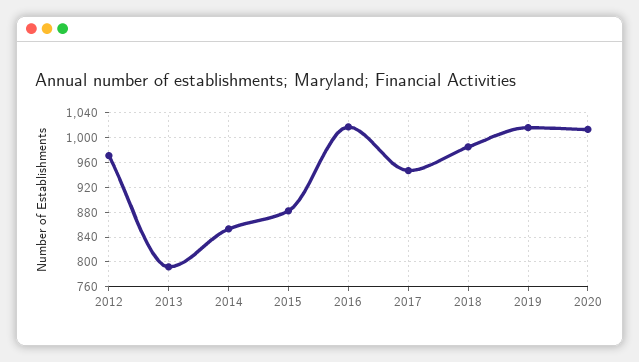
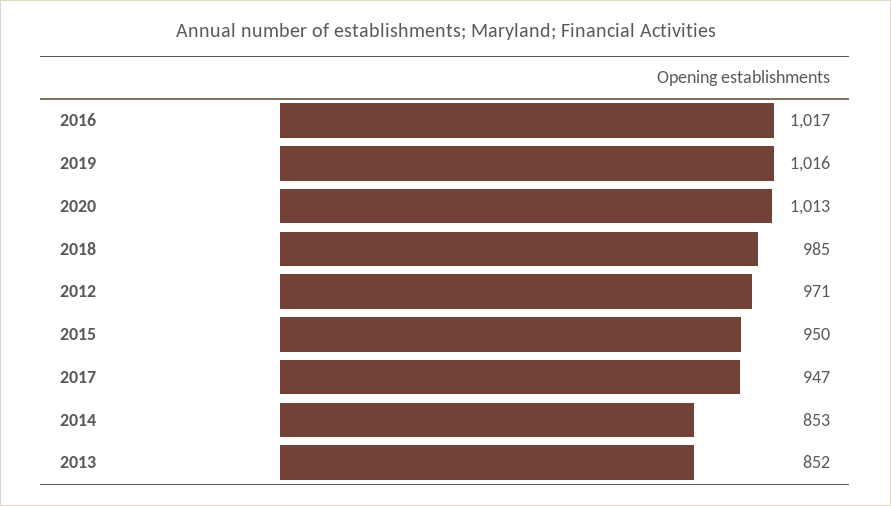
2013: 790 -> 852
2015: 880 -> 950

